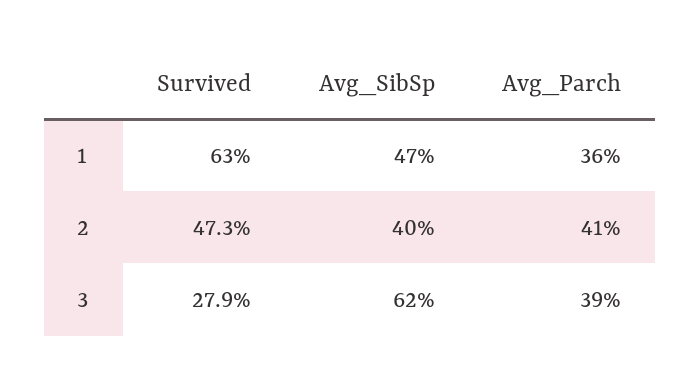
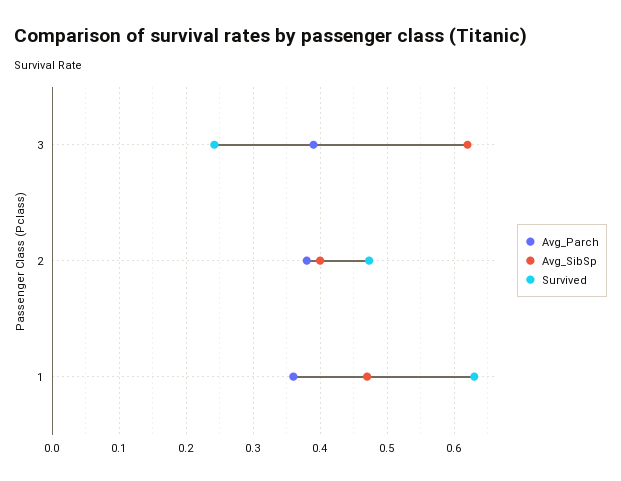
Avg_Parch, 2: 0.41 -> 0.38
Survived, 3: 0.279 -> 0.24

